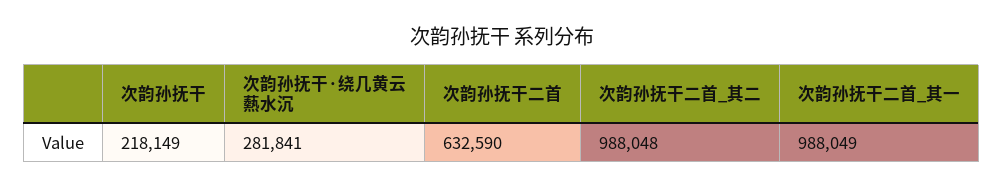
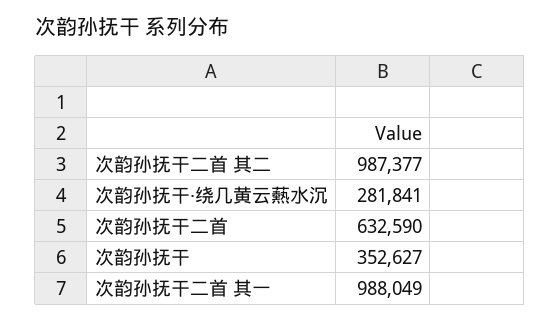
次韵孙抚干: 218149 -> 352627
次韵孙抚干二首_其二: 988048 -> 987377

